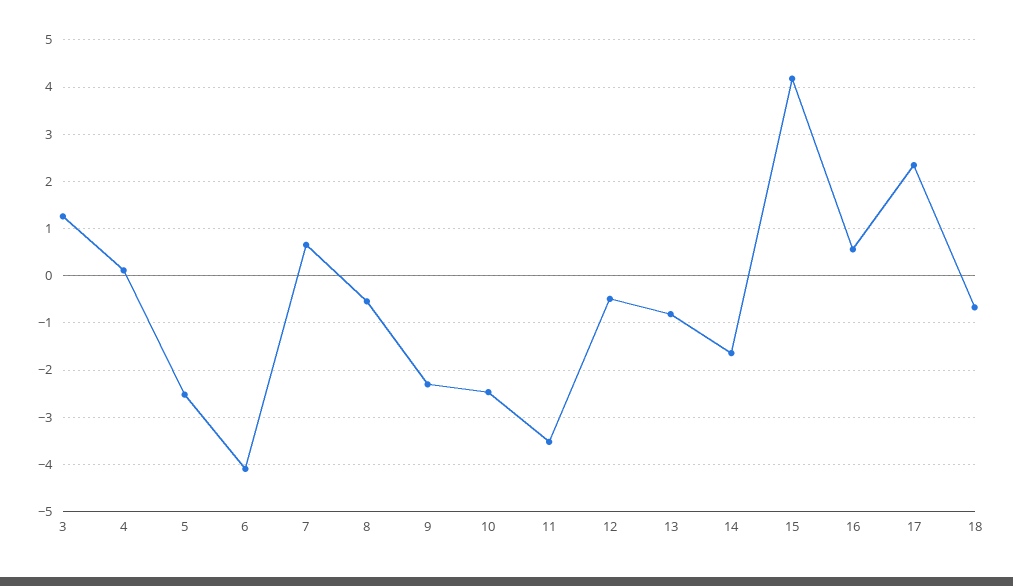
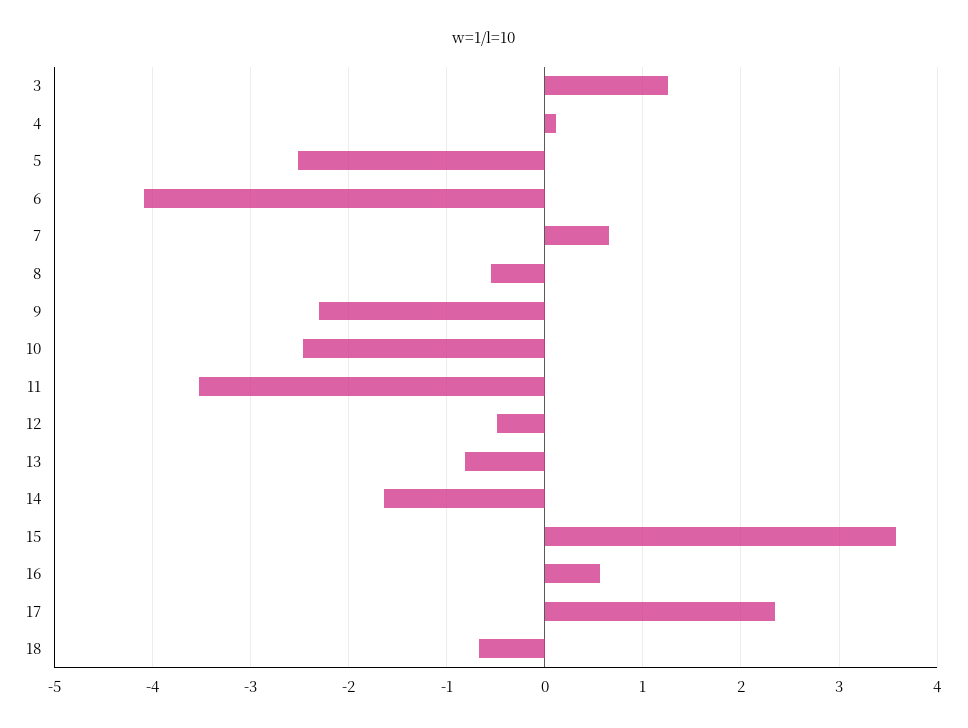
15: 4.2 -> 3.6

